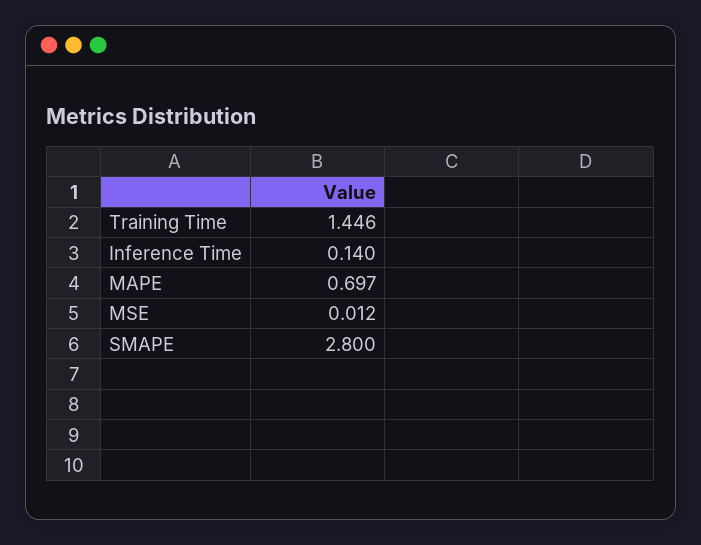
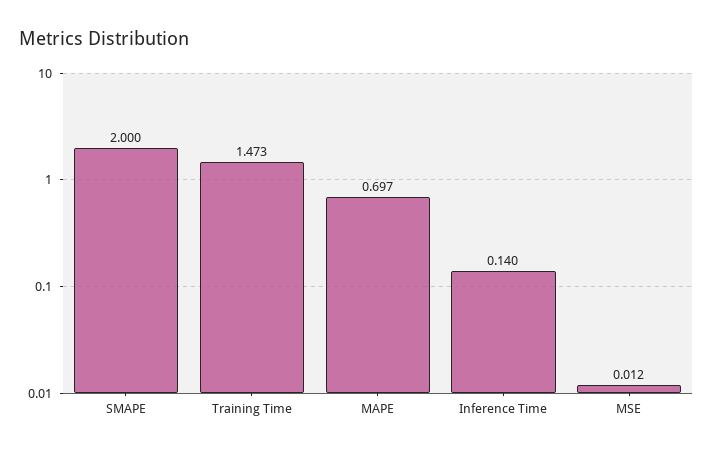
Training Time: 1.446 -> 1.473
SMAPE: 2.8 -> 2

